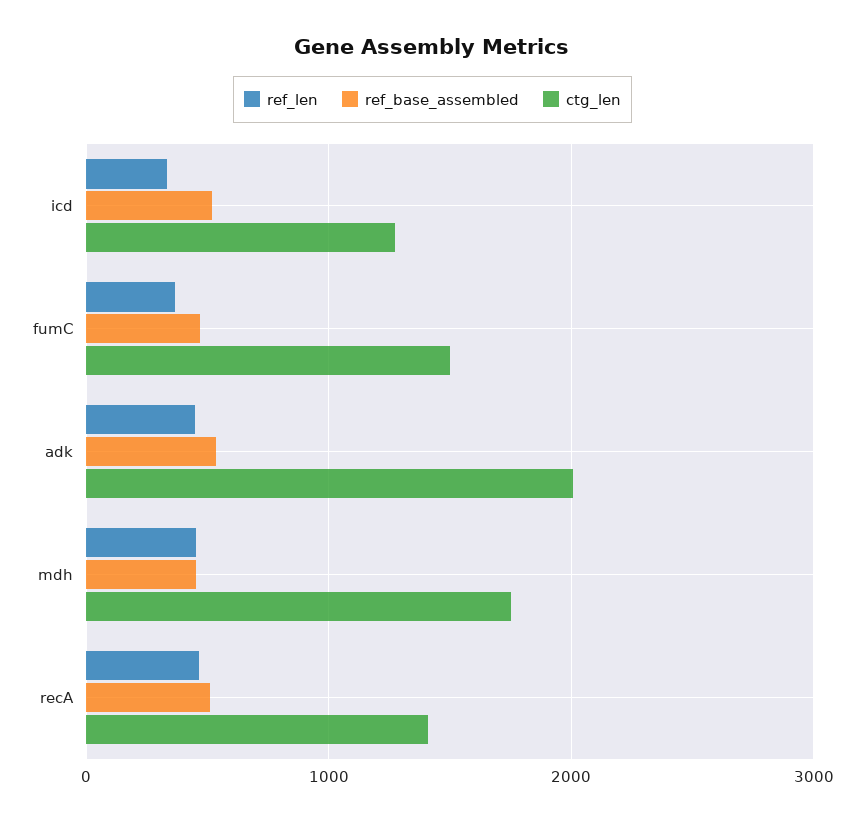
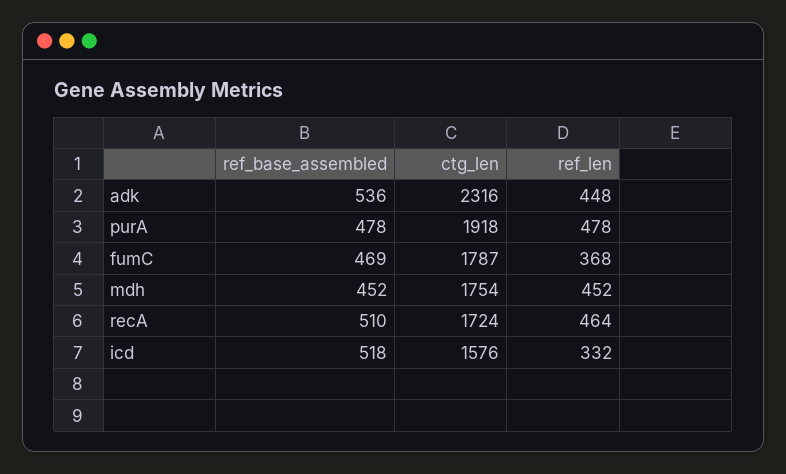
ctg_len, icd: 1300 -> 1576
ctg_len, fumC: 1500 -> 1787
ctg_len, adk: 2000 -> 2316
ctg_len, recA: 1400 -> 1724
ref_base_assembled, purA: none -> 478
ctg_len, purA: none -> 1918
ref_len, purA: none -> 478

